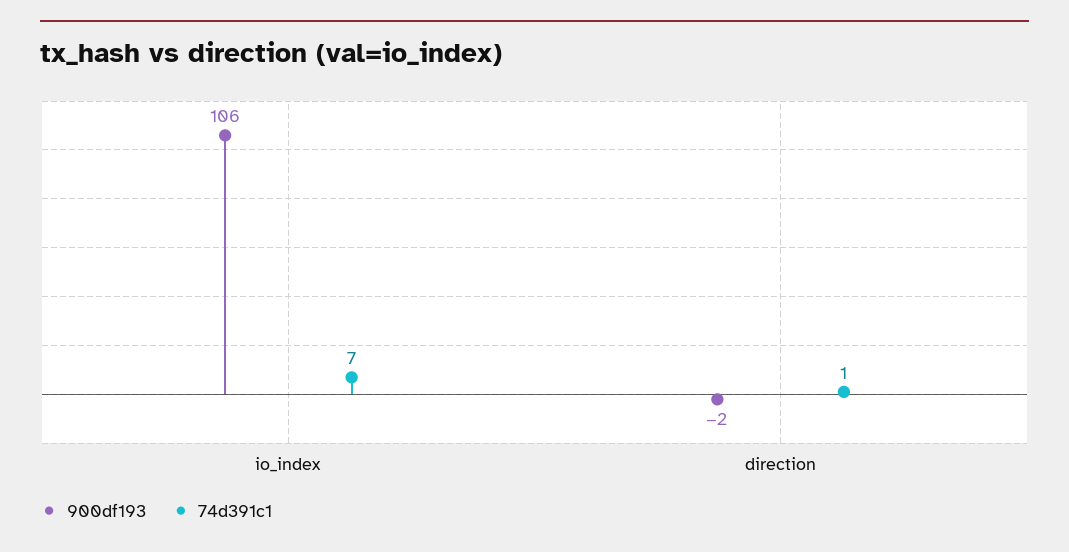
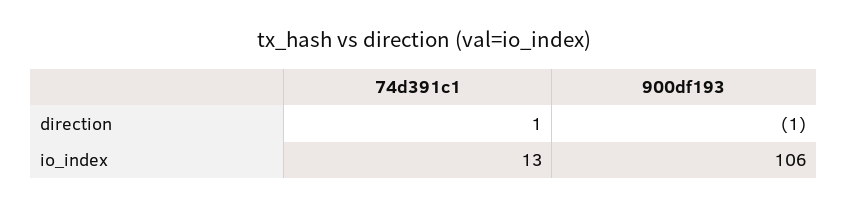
74d391c1, io_index: 7 -> 13
900df193, direction: -2 -> -1

